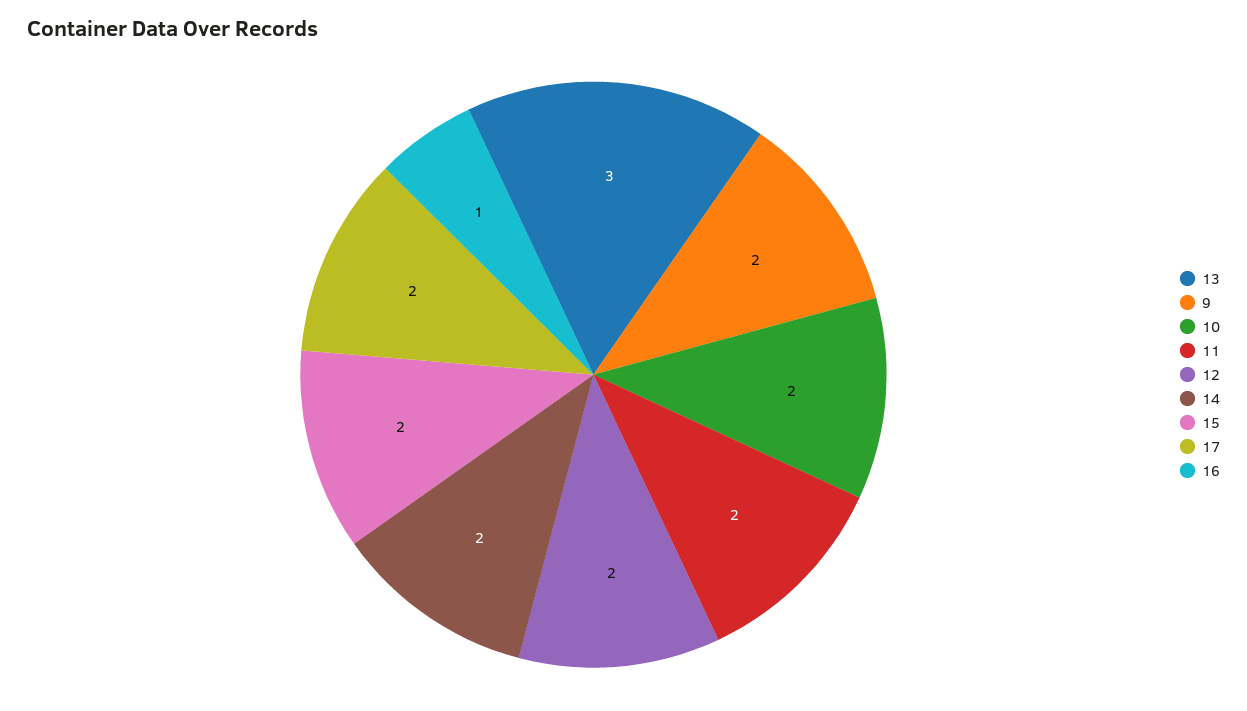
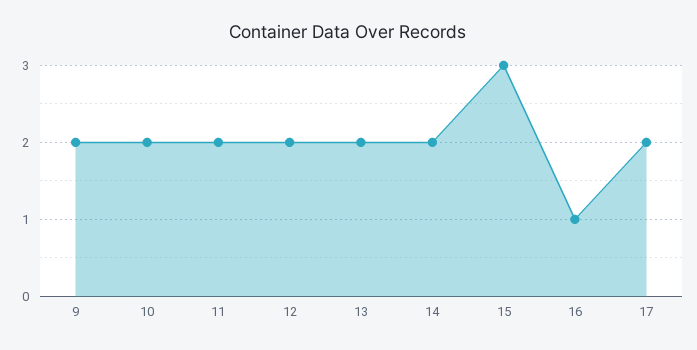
13: 3 -> 2
15: 2 -> 3

